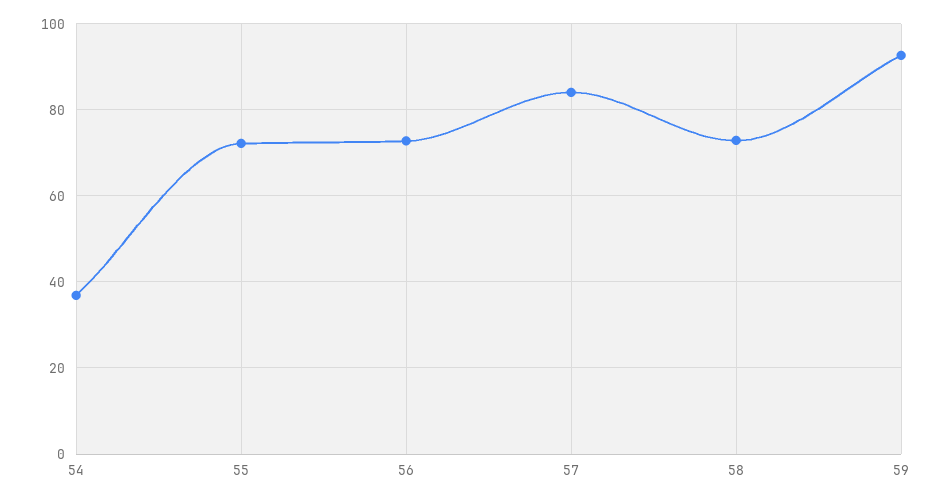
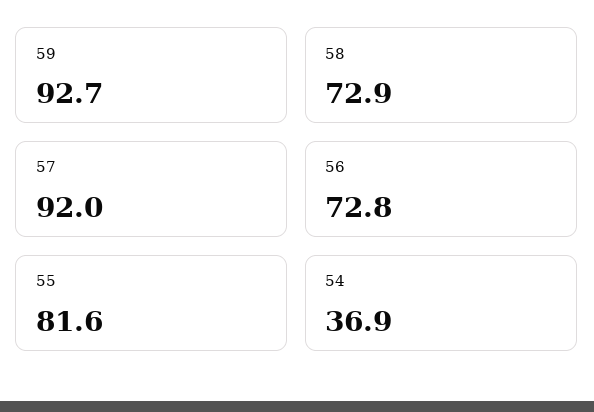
55: 72 -> 81.6
57: 84 -> 92

